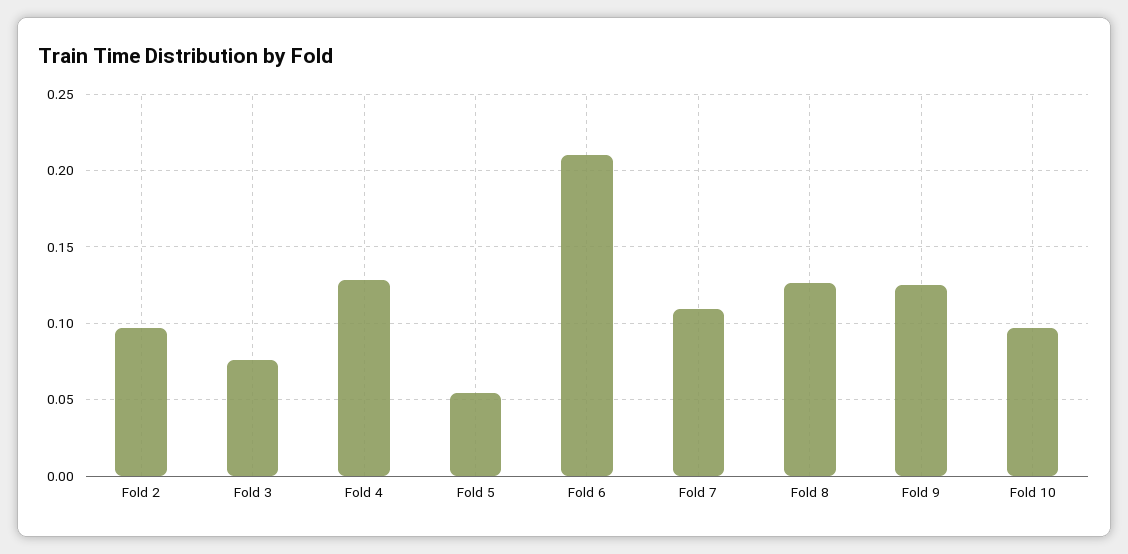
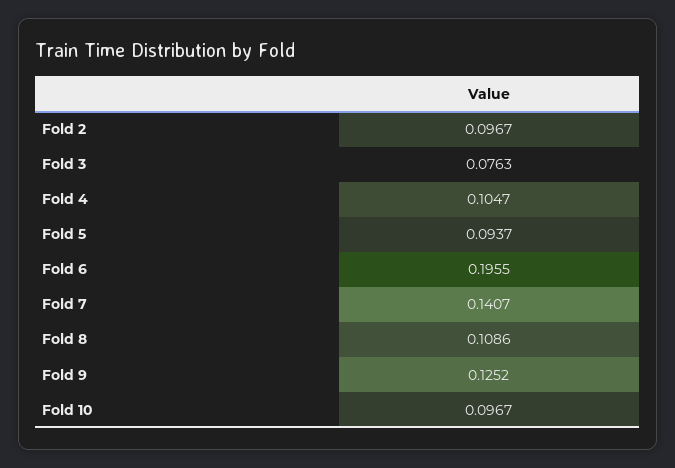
Fold 4: 0.13 -> 0.1047
Fold 5: 0.055 -> 0.0937
Fold 6: 0.21 -> 0.1955
Fold 7: 0.11 -> 0.1407
Fold 8: 0.125 -> 0.1086

